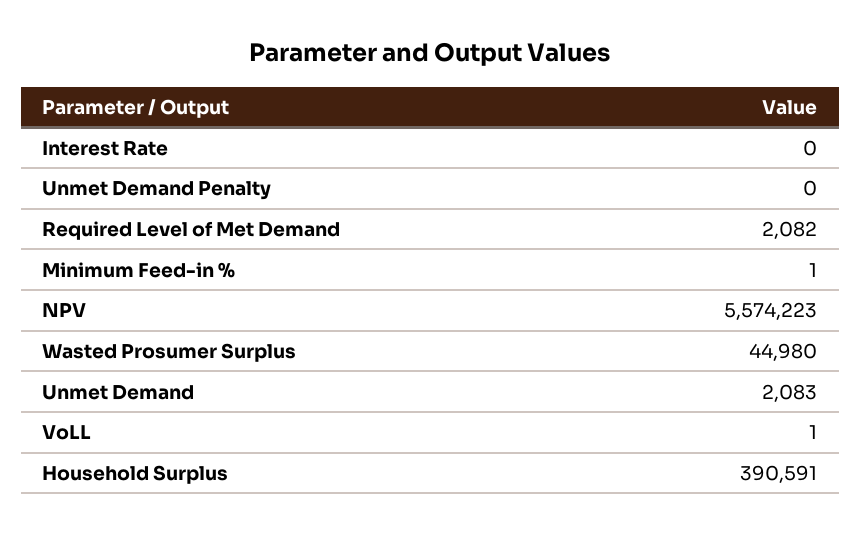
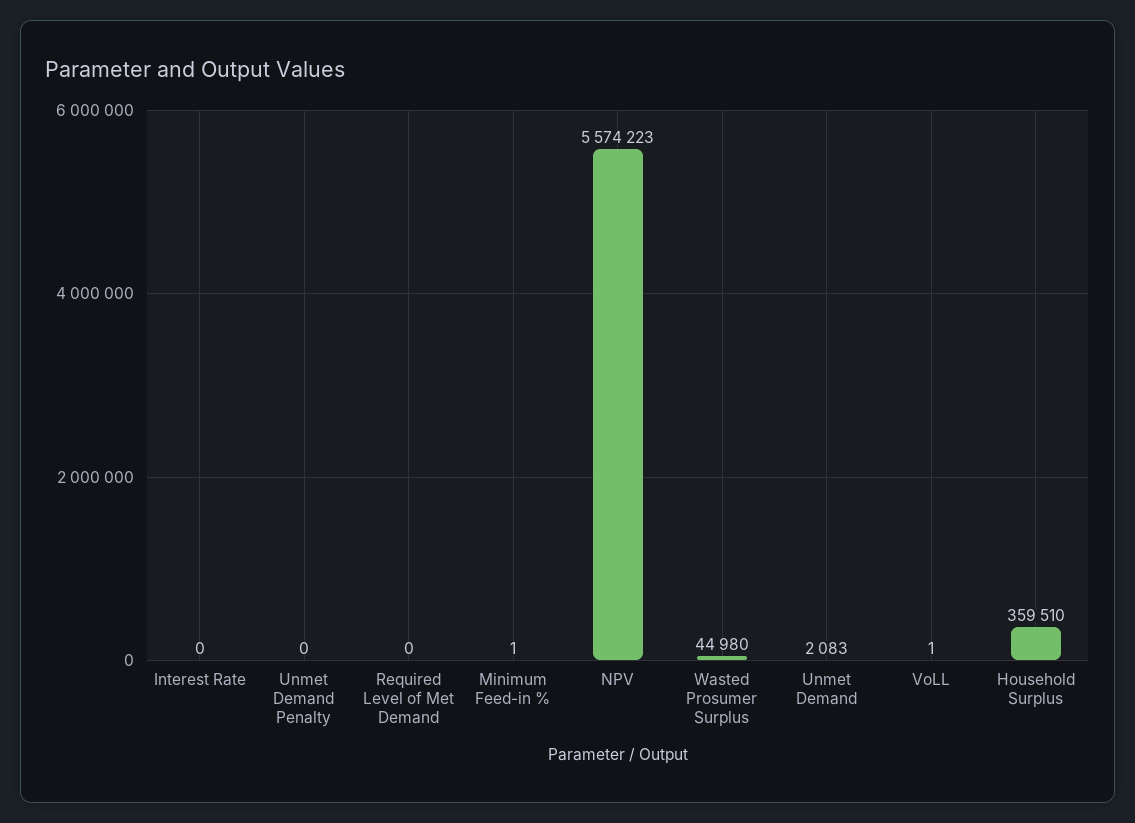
Required Level of Met Demand: 2082 -> 0
Household Surplus: 390591 -> 359510

